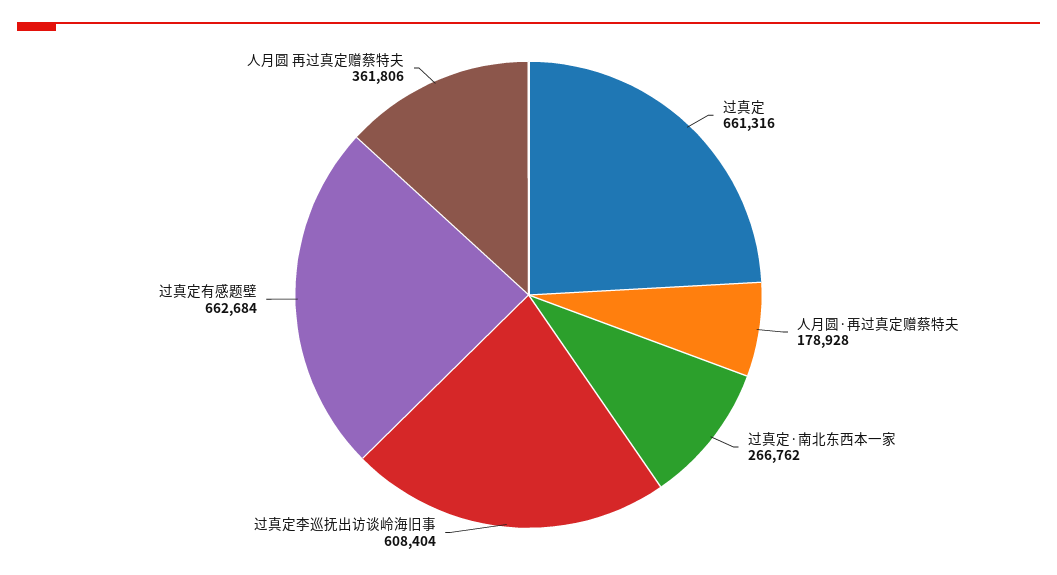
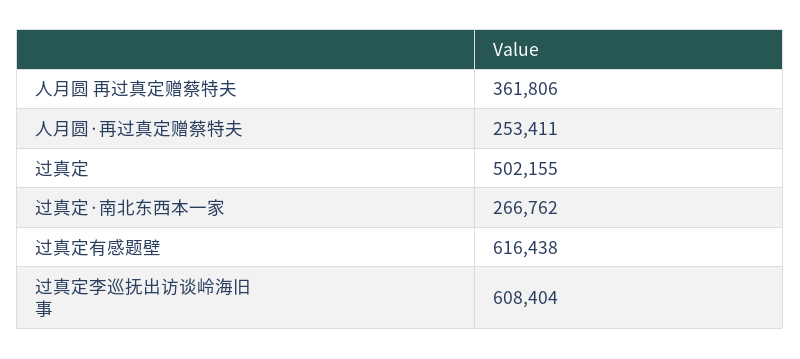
过真定: 661316 -> 502155
人月圆·再过真定赠蔡特夫: 178928 -> 253411
过真定有感题壁: 662684 -> 616438

